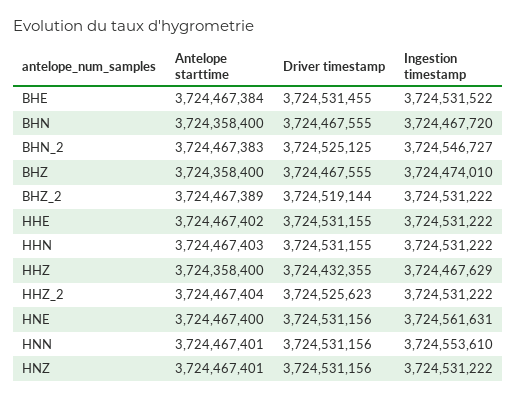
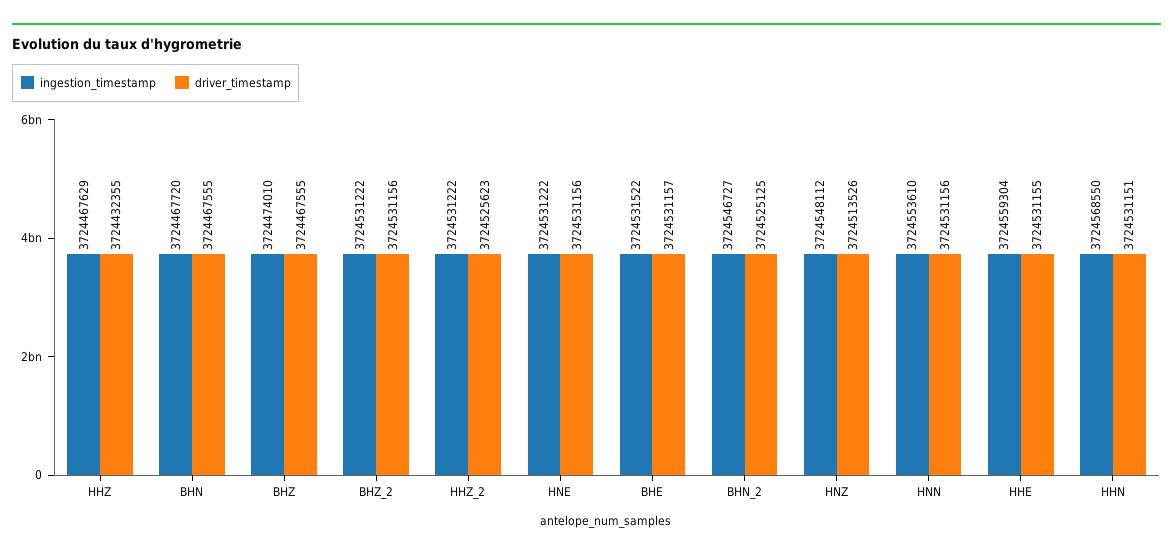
Antelope starttime, BHE: 3724467384 -> none
Driver timestamp, BHE: 3724531455 -> 3724531157
Antelope starttime, BHN: 3724358400 -> none
Antelope starttime, BHN_2: 3724467383 -> none
Antelope starttime, BHZ: 3724358400 -> none
Antelope starttime, BHZ_2: 3724467389 -> none
Driver timestamp, BHZ_2: 3724519144 -> 3724531156
Antelope starttime, HHE: 3724467402 -> none
Ingestion timestamp, HHE: 3724531222 -> 3724559304
Antelope starttime, HHN: 3724467403 -> none
Driver timestamp, HHN: 3724531155 -> 3724531151
Ingestion timestamp, HHN: 3724531222 -> 3724568550
Antelope starttime, HHZ: 3724358400 -> none
Antelope starttime, HHZ_2: 3724467404 -> none
Antelope starttime, HNE: 3724467400 -> none
Ingestion timestamp, HNE: 3724561631 -> 3724531222
Antelope starttime, HNN: 3724467401 -> none
Antelope starttime, HNZ: 3724467401 -> none
Driver timestamp, HNZ: 3724531156 -> 3724513526
Ingestion timestamp, HNZ: 3724531222 -> 3724548112

